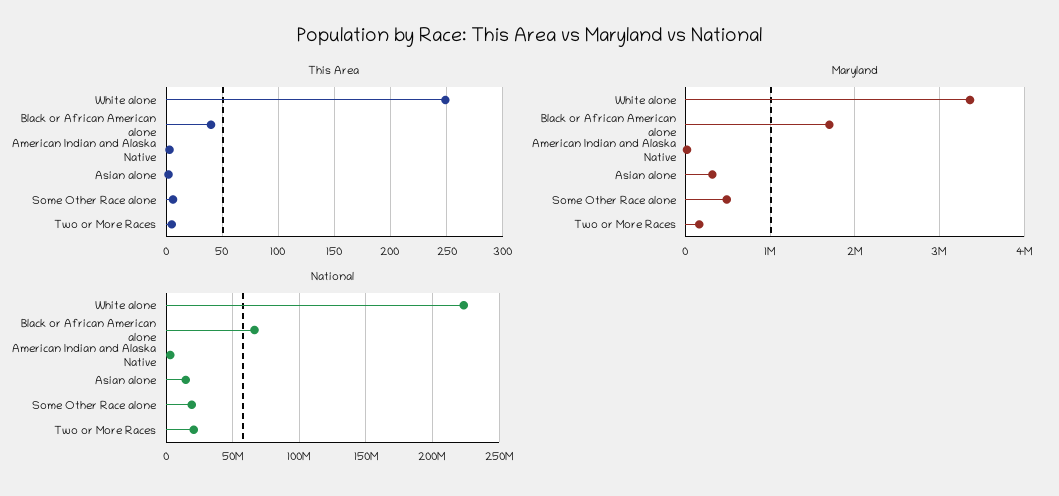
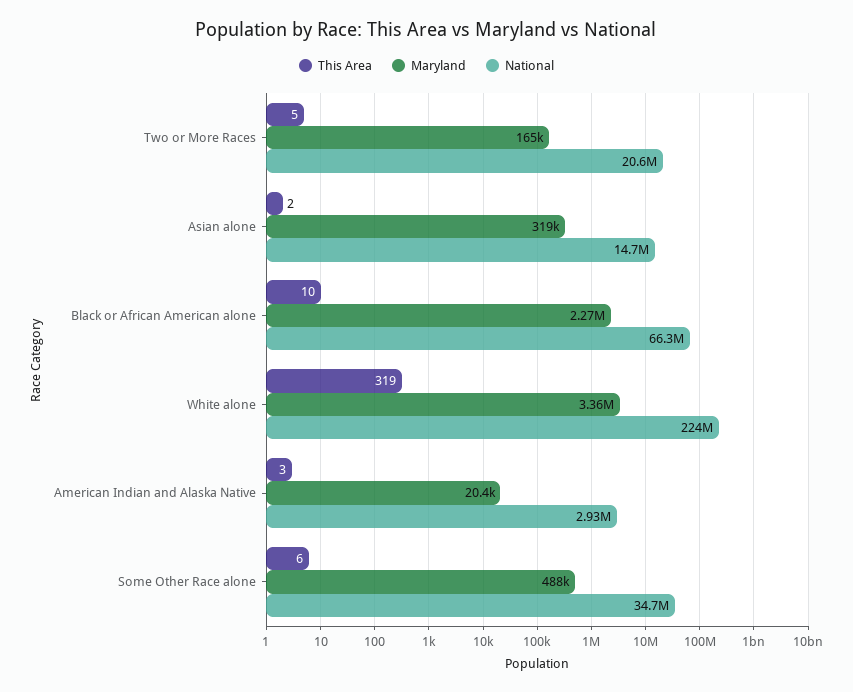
This Area, White alone: 250 -> 319
This Area, Black or African American alone: 40 -> 10
Maryland, Black or African American alone: 1700000 -> 2270000
National, Some Other Race alone: 20000000 -> 34700000

